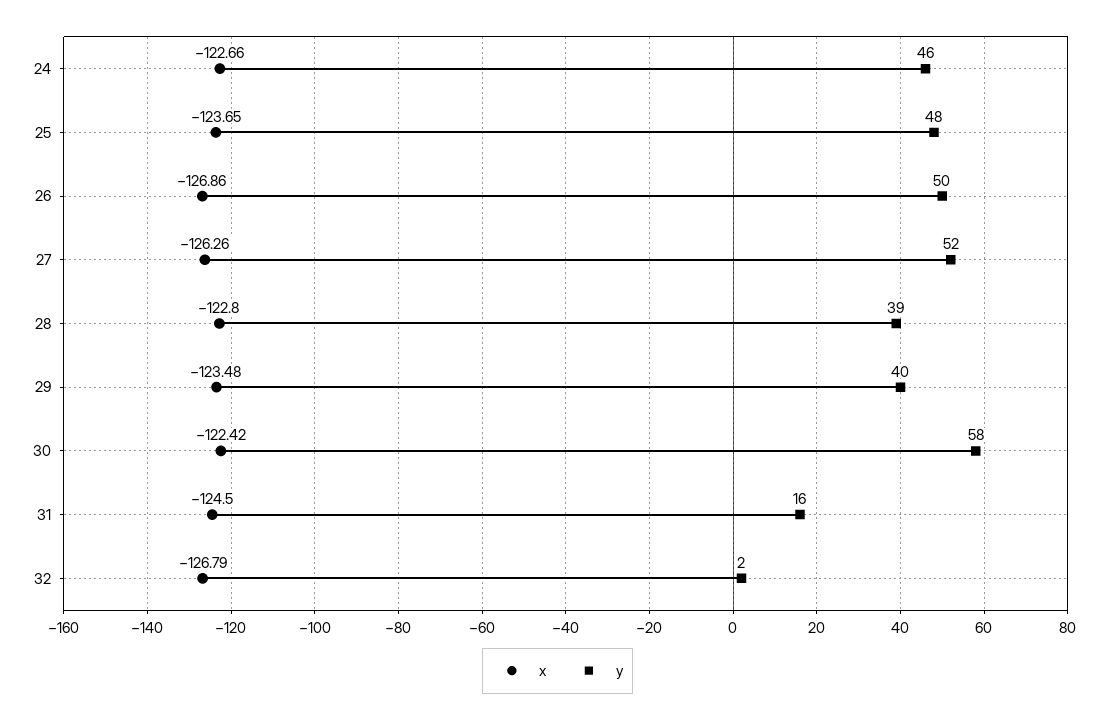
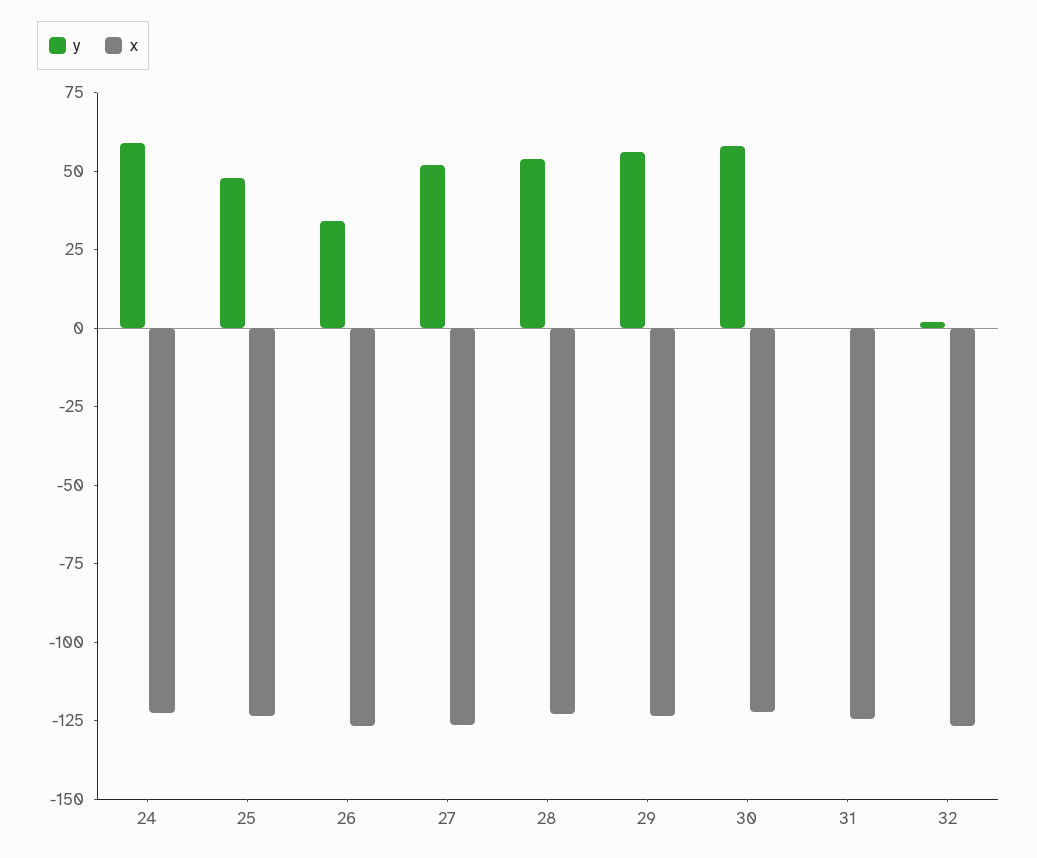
y, 24: 46 -> 60
y, 26: 50 -> 35
y, 28: 39 -> 55
y, 29: 40 -> 55
y, 31: 16 -> 0

